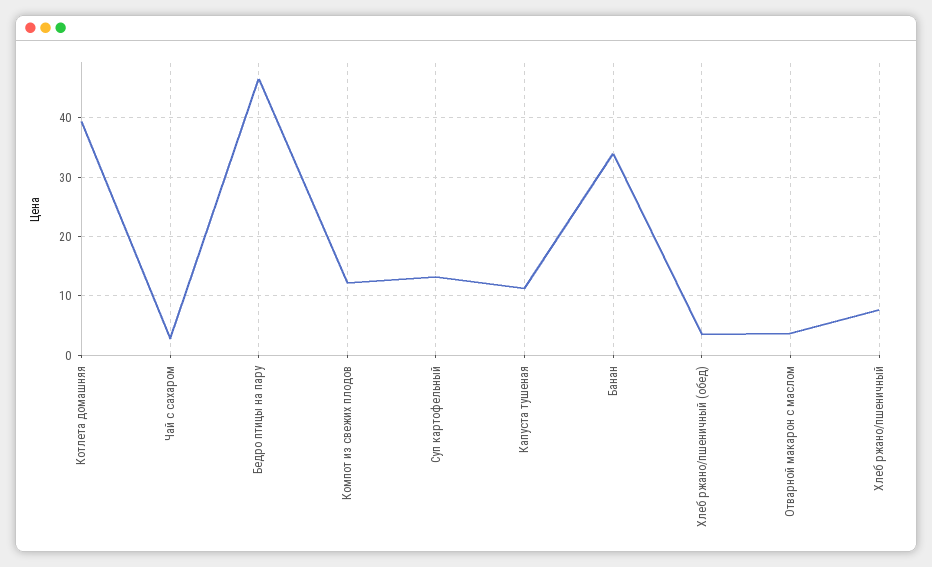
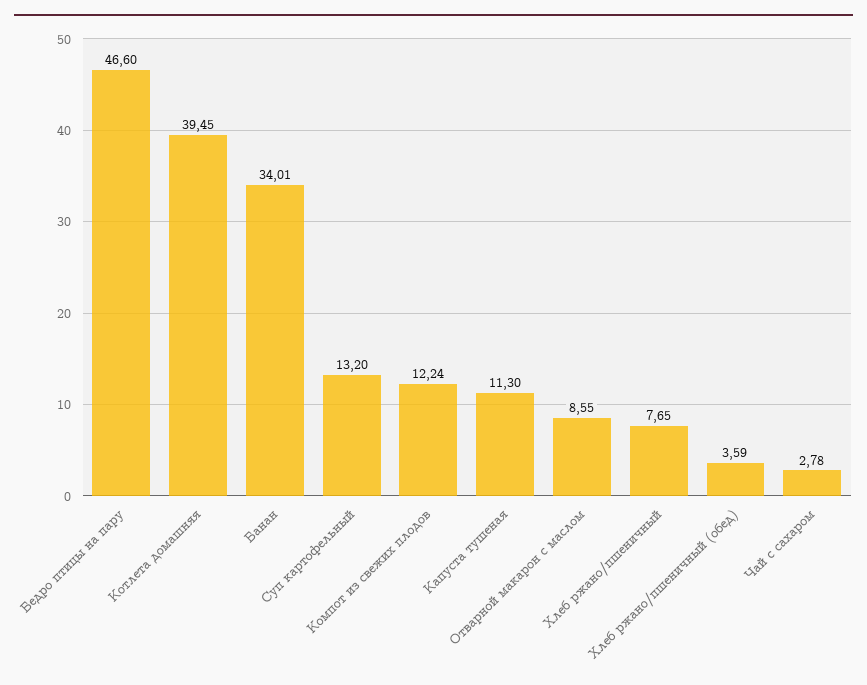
Отварной макарон с маслом: 4 -> 8.55

